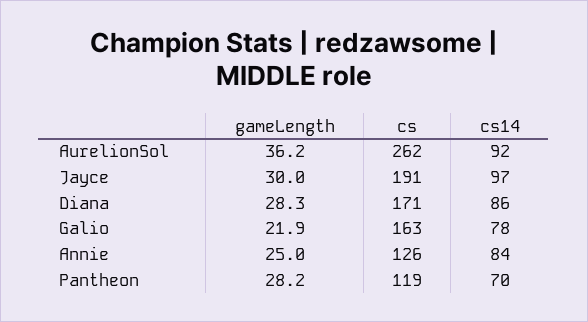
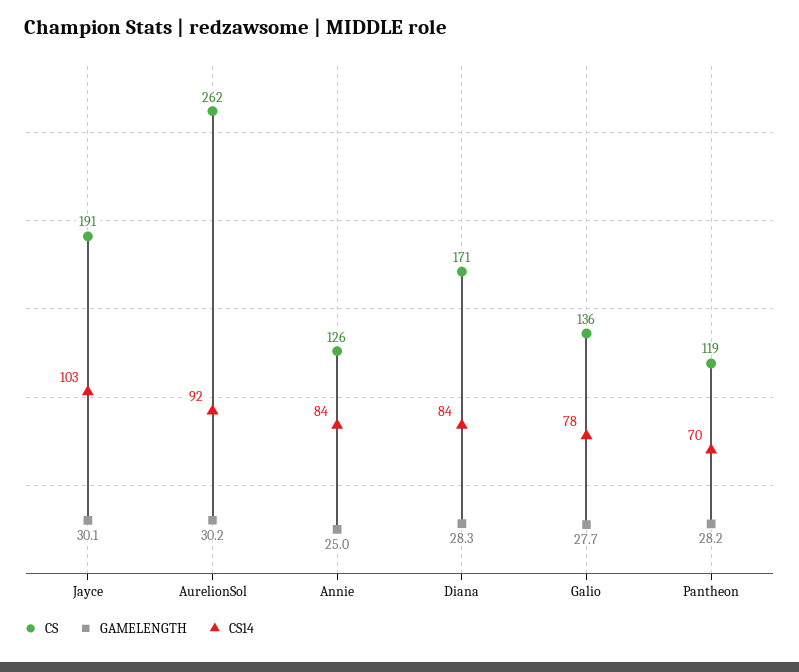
gameLength, AurelionSol: 36.2 -> 30.2
gameLength, Jayce: 30 -> 30.1
cs14, Jayce: 97 -> 103
cs14, Diana: 86 -> 84
gameLength, Galio: 21.9 -> 27.7
cs, Galio: 163 -> 136

